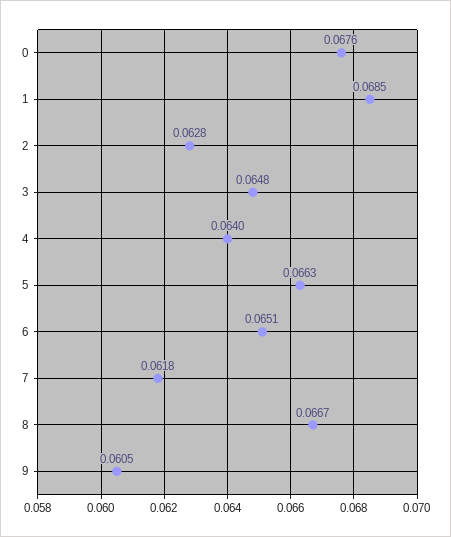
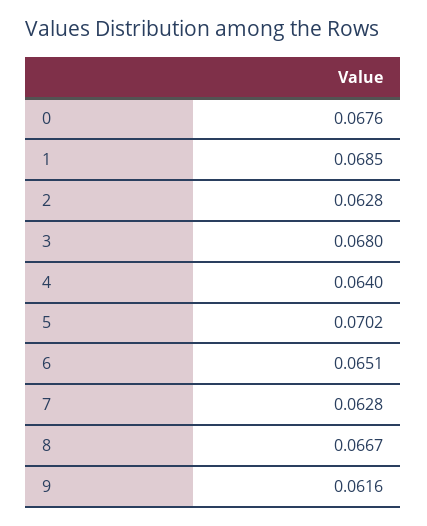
3: 0.0648 -> 0.068
5: 0.0663 -> 0.0702
7: 0.0618 -> 0.0628
9: 0.0605 -> 0.0616

